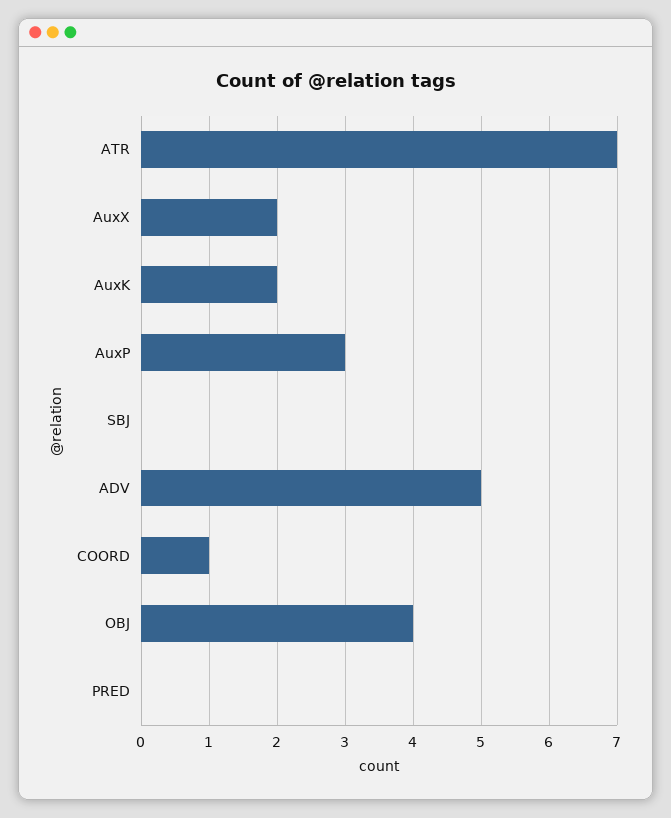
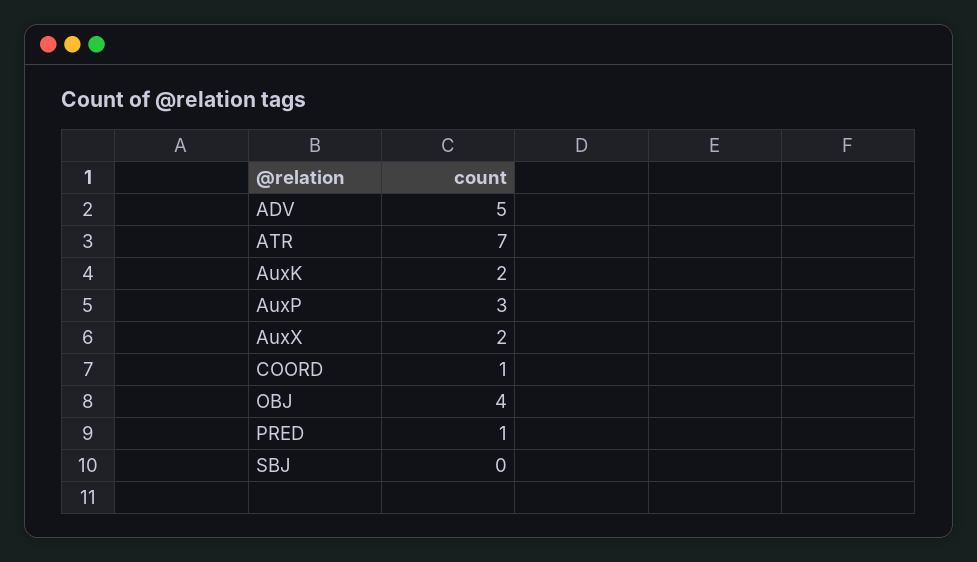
PRED: 0 -> 1

